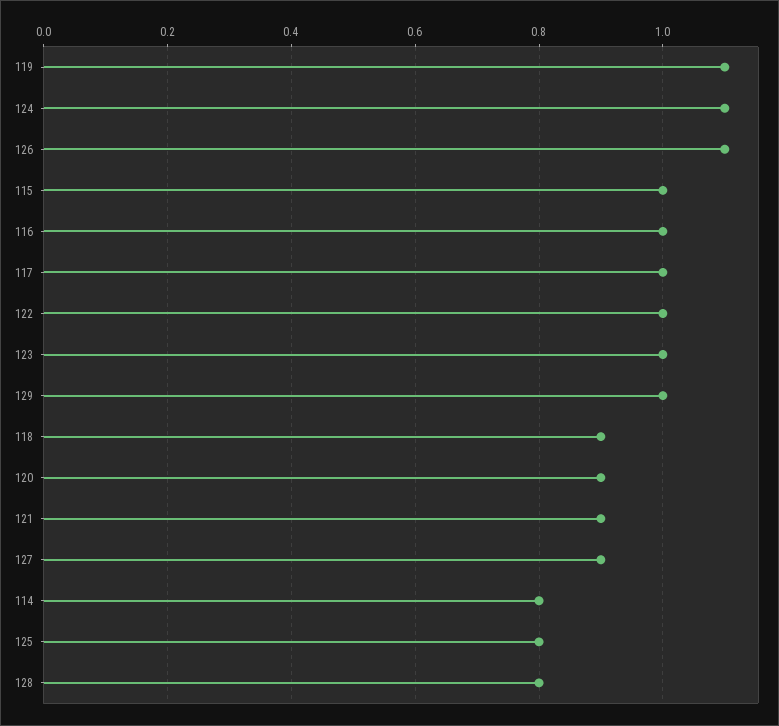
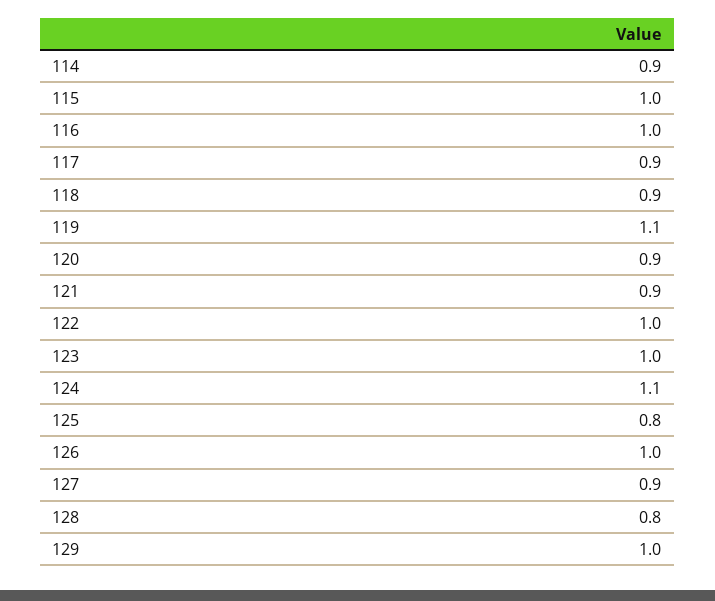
126: 1.1 -> 1
117: 1 -> 0.9
114: 0.8 -> 0.9

